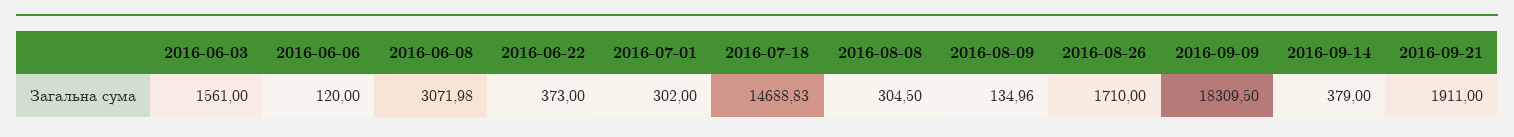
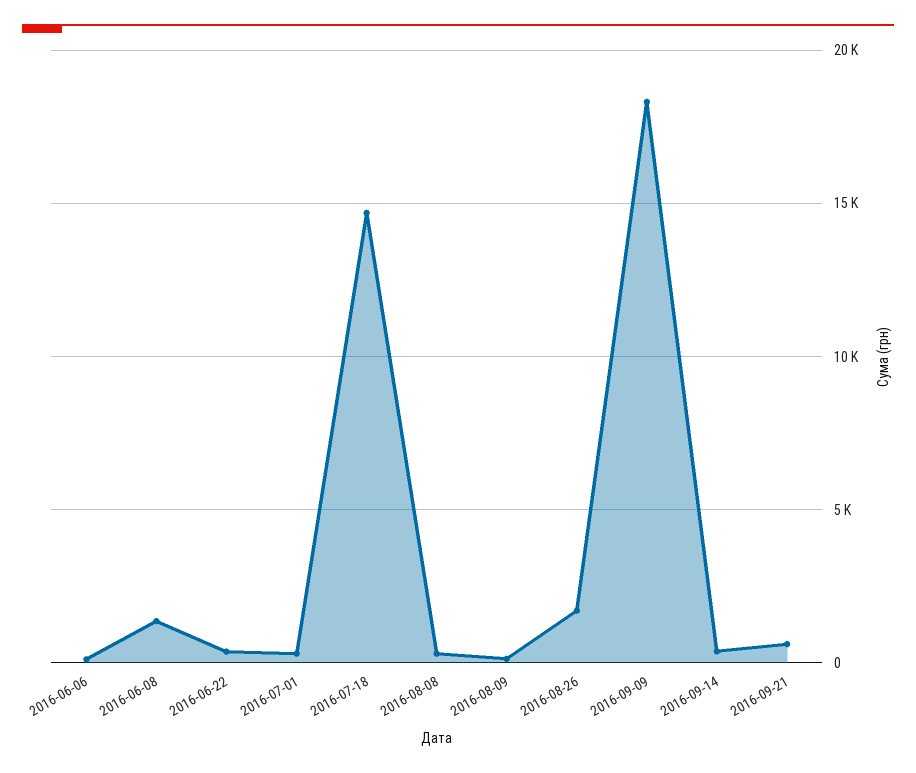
2016-06-03: 1561 -> none
2016-06-08: 3071.98 -> 1500
2016-09-21: 1911 -> 500

